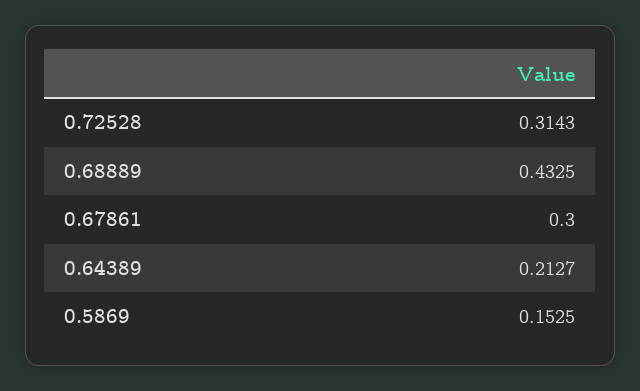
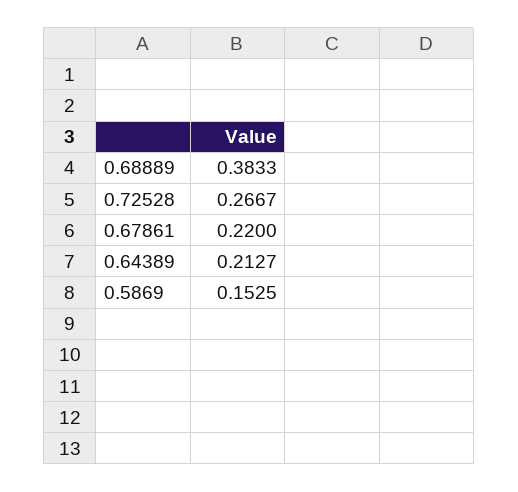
0.72528: 0.3143 -> 0.2667
0.68889: 0.4325 -> 0.3833
0.67861: 0.3 -> 0.22

